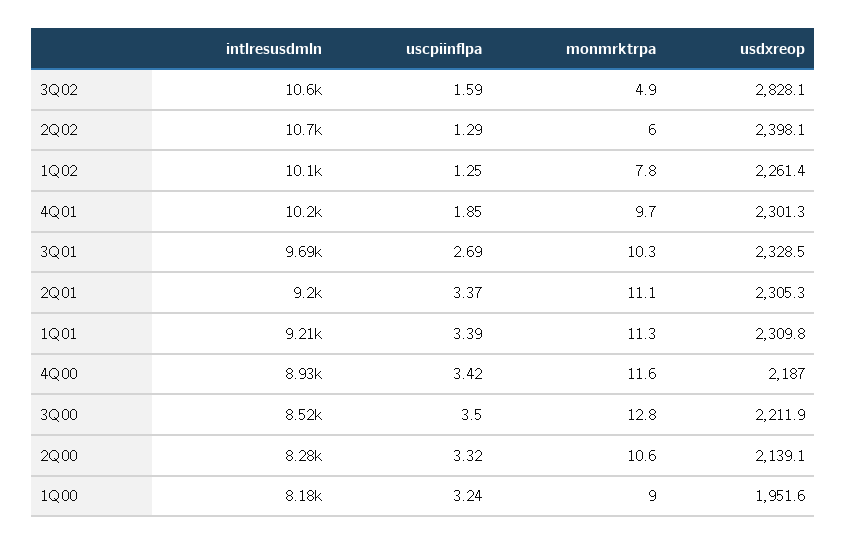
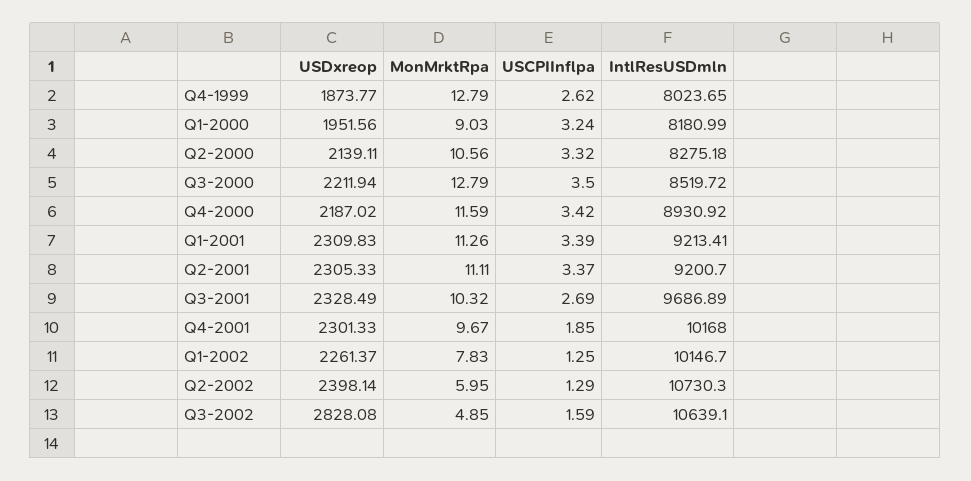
usdxreop, Q4-1999: none -> 1873.77
monmrktrpa, Q4-1999: none -> 12.79
uscpiinflpa, Q4-1999: none -> 2.62
intlresusdmln, Q4-1999: none -> 8023.65

